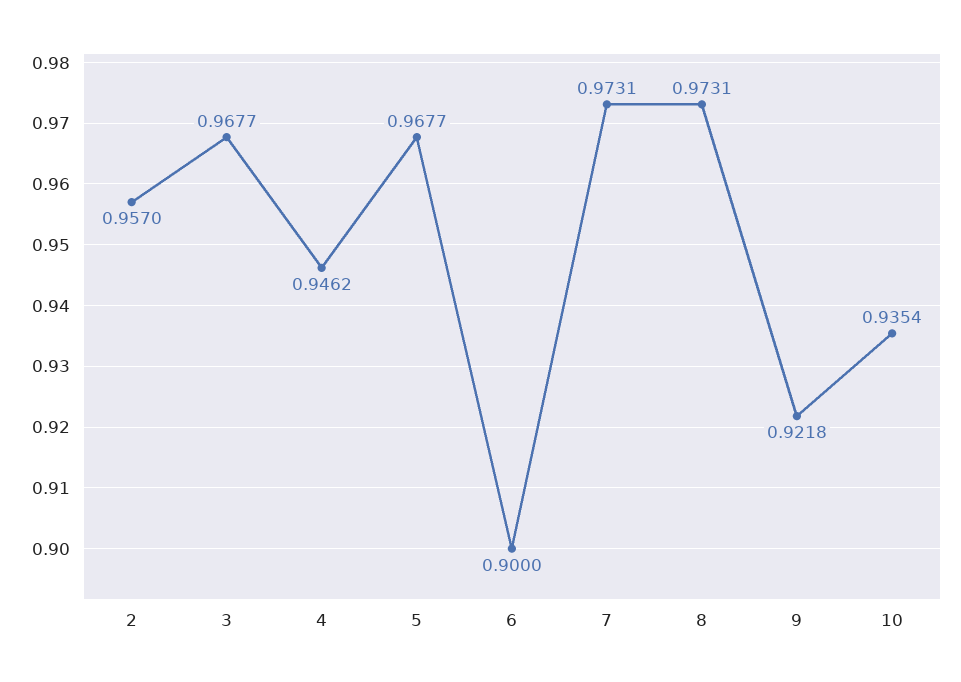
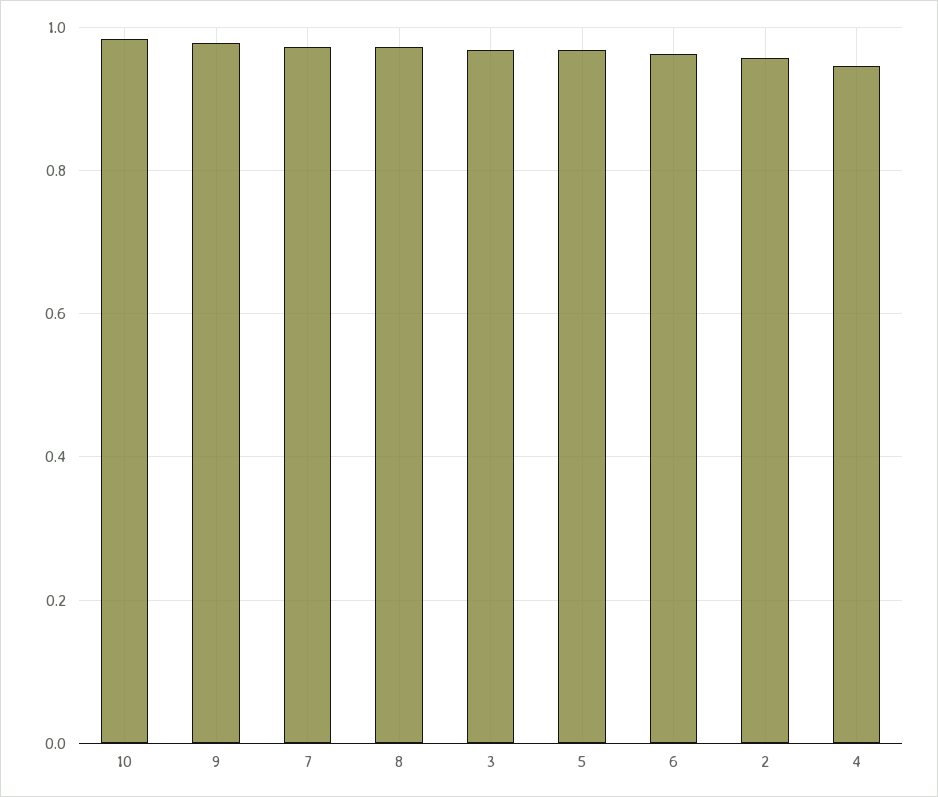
6: 0.9 -> 0.96
9: 0.9218 -> 0.98
10: 0.9354 -> 0.98

